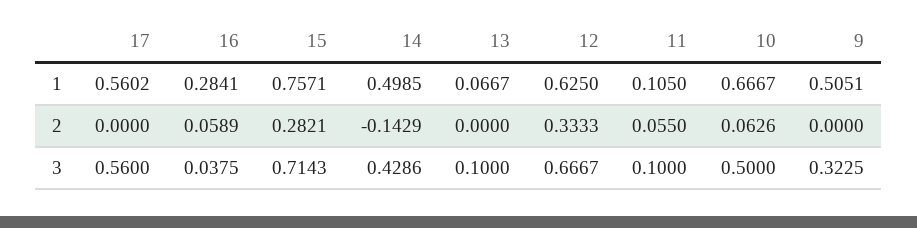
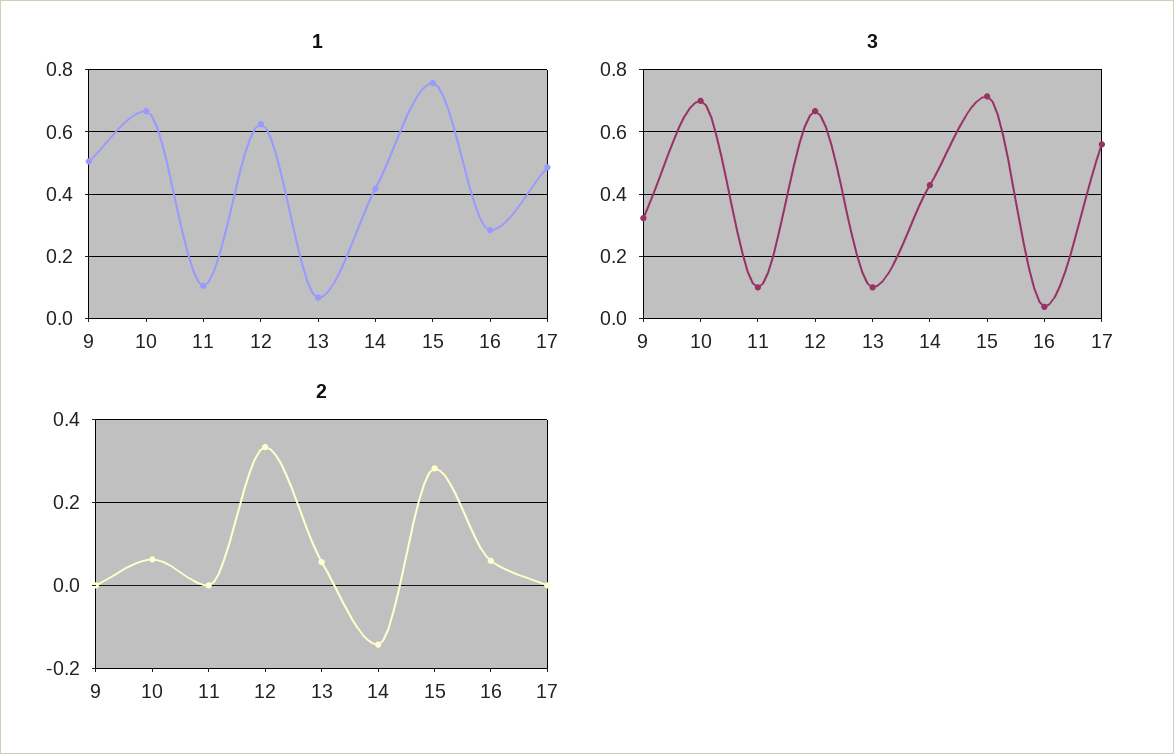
1, 17: 0.5602 -> 0.48
1, 14: 0.4985 -> 0.42
2, 13: 0 -> 0.06
2, 11: 0.055 -> 0
3, 10: 0.5 -> 0.7

